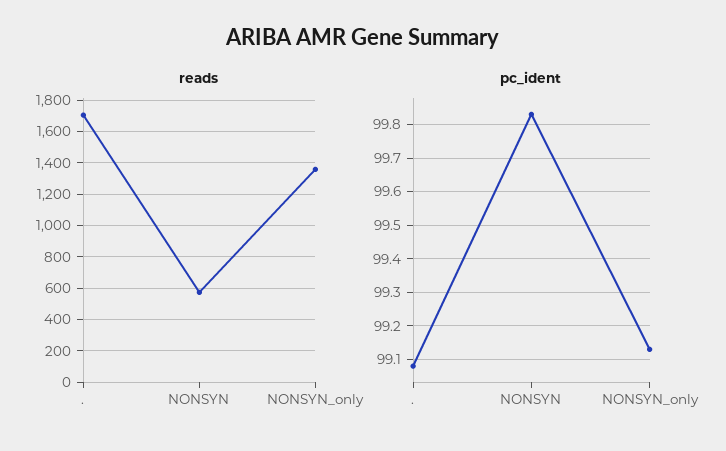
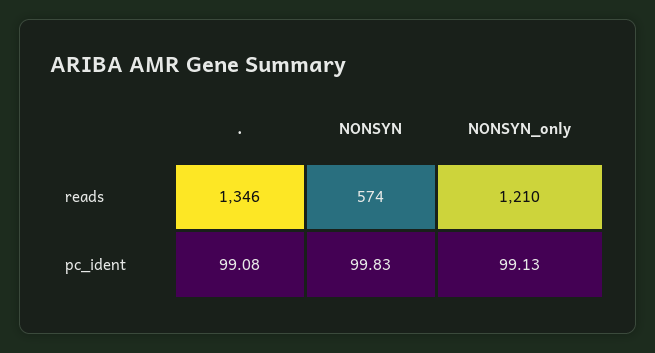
reads, .: 1700 -> 1346
reads, NONSYN_only: 1350 -> 1210

